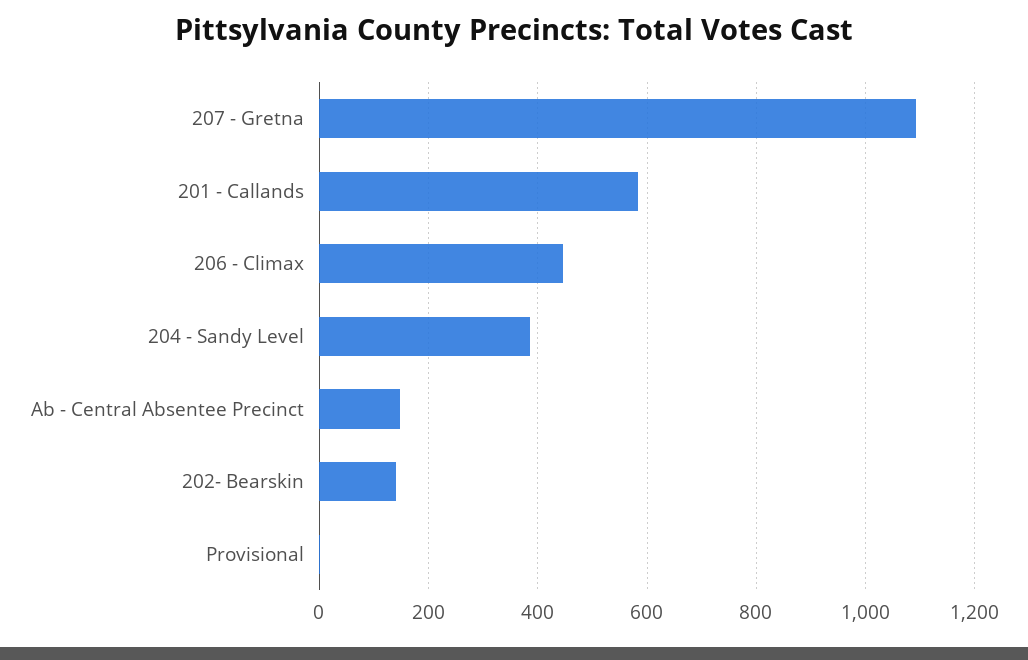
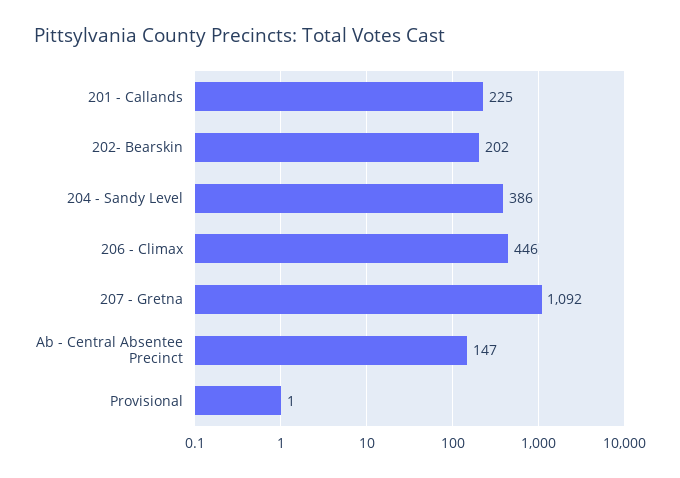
201 - Callands: 580 -> 225
202- Bearskin: 140 -> 202

